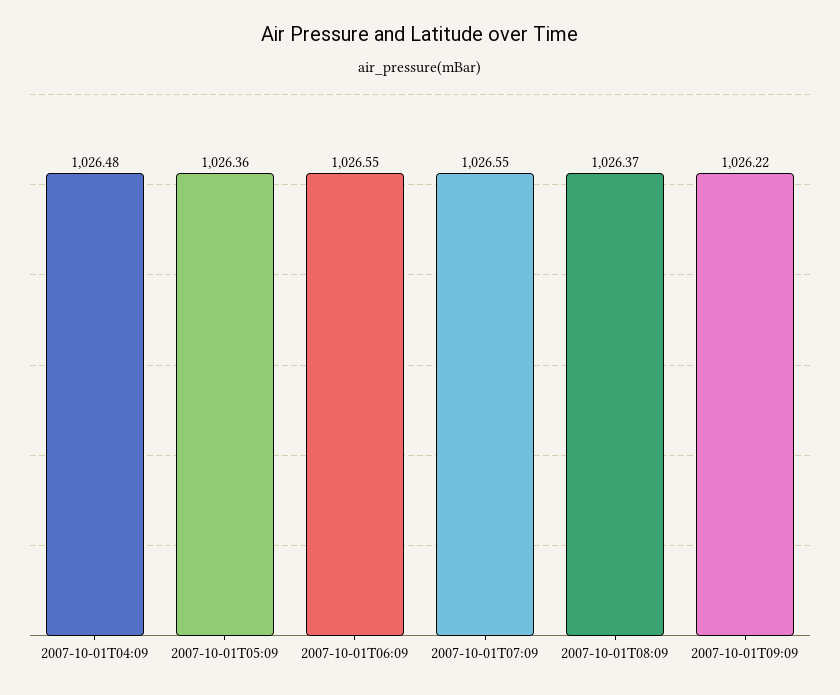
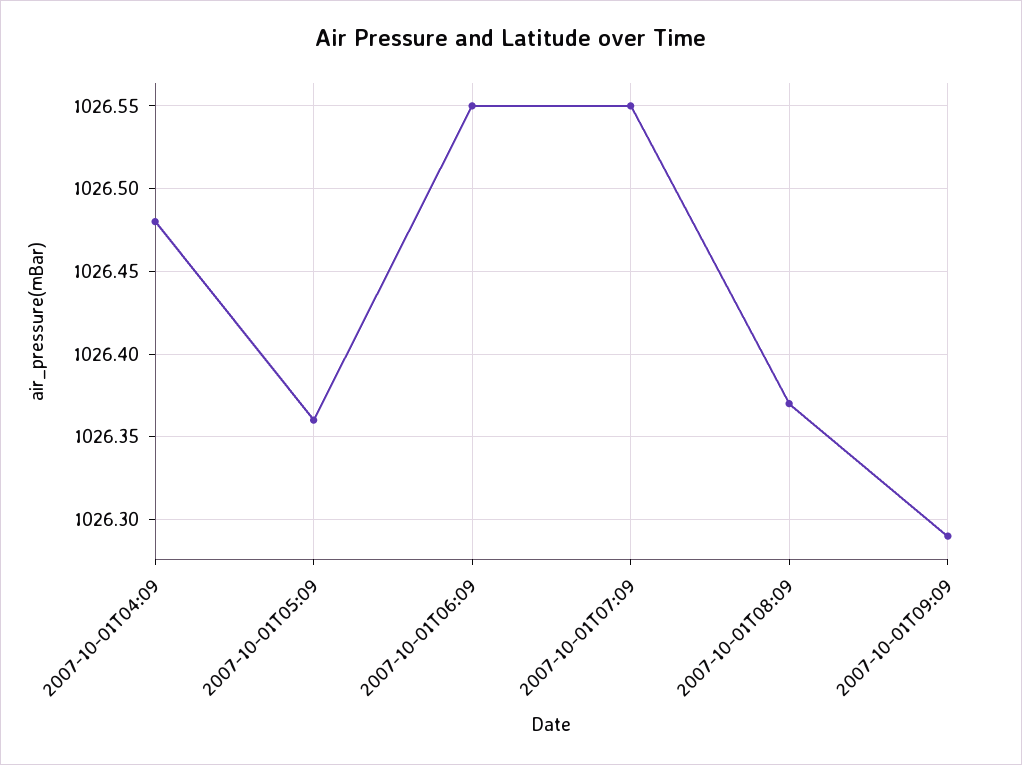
2007-10-01T09:09: 1026.22 -> 1026.29

